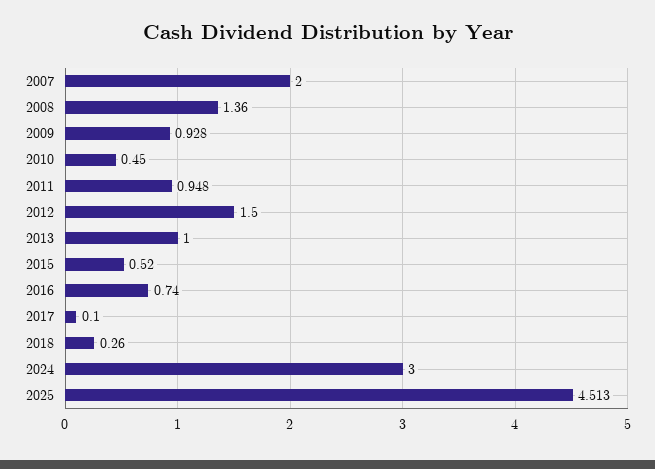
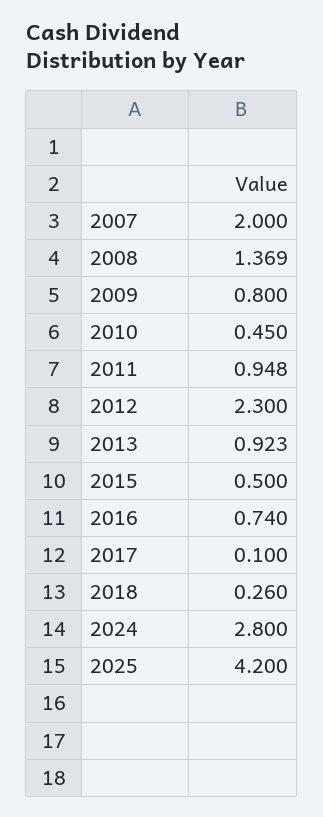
2008: 1.36 -> 1.369
2009: 0.928 -> 0.8
2012: 1.5 -> 2.3
2013: 1 -> 0.923
2015: 0.52 -> 0.5
2024: 3 -> 2.8
2025: 4.513 -> 4.2

